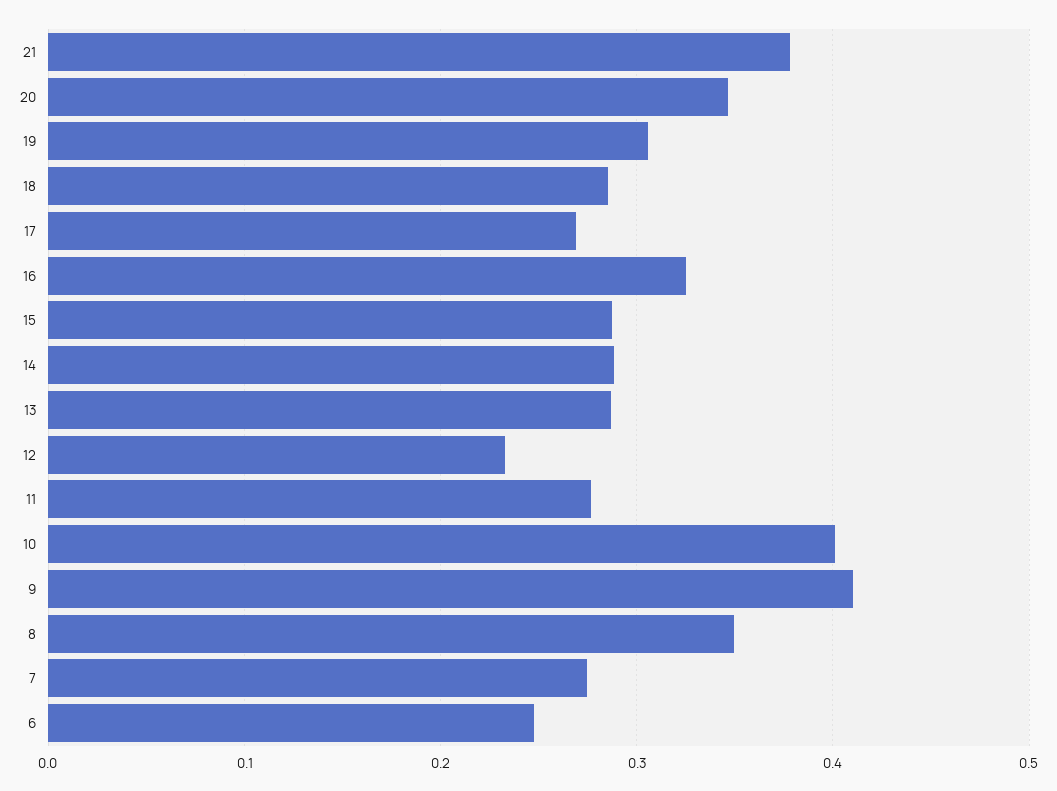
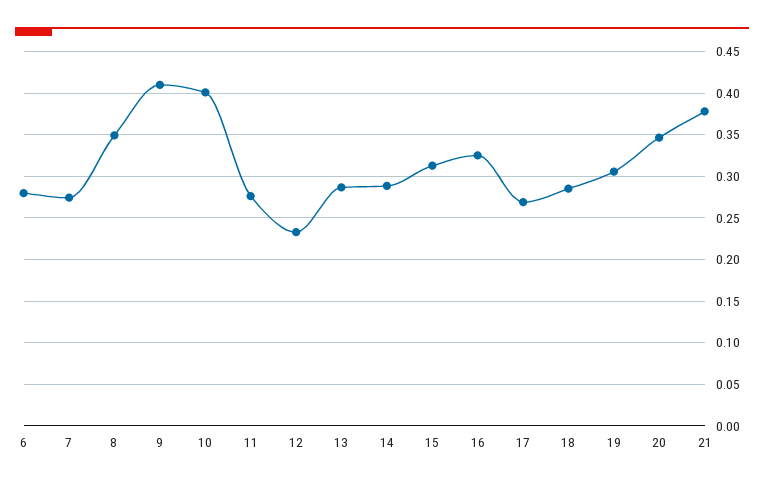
15: 0.29 -> 0.31
6: 0.25 -> 0.28

